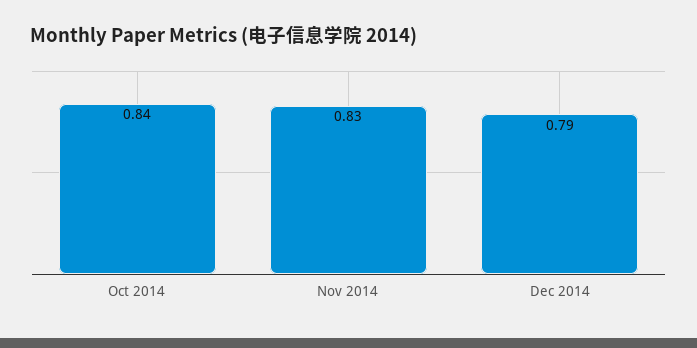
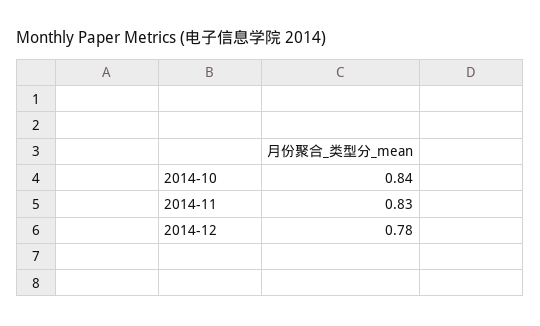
Dec 2014: 0.79 -> 0.78

